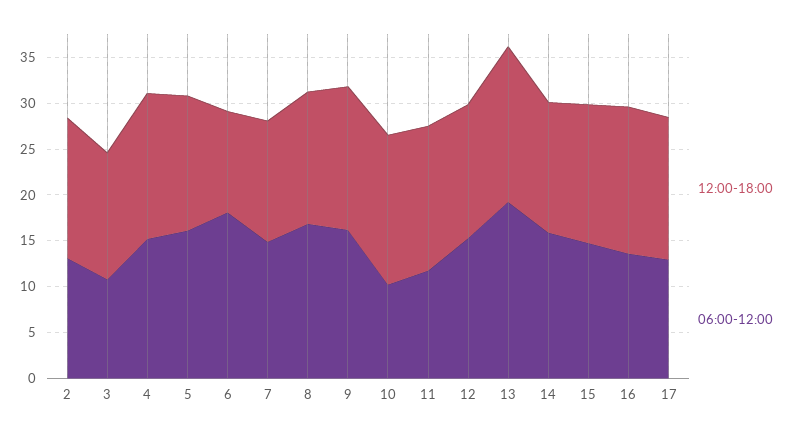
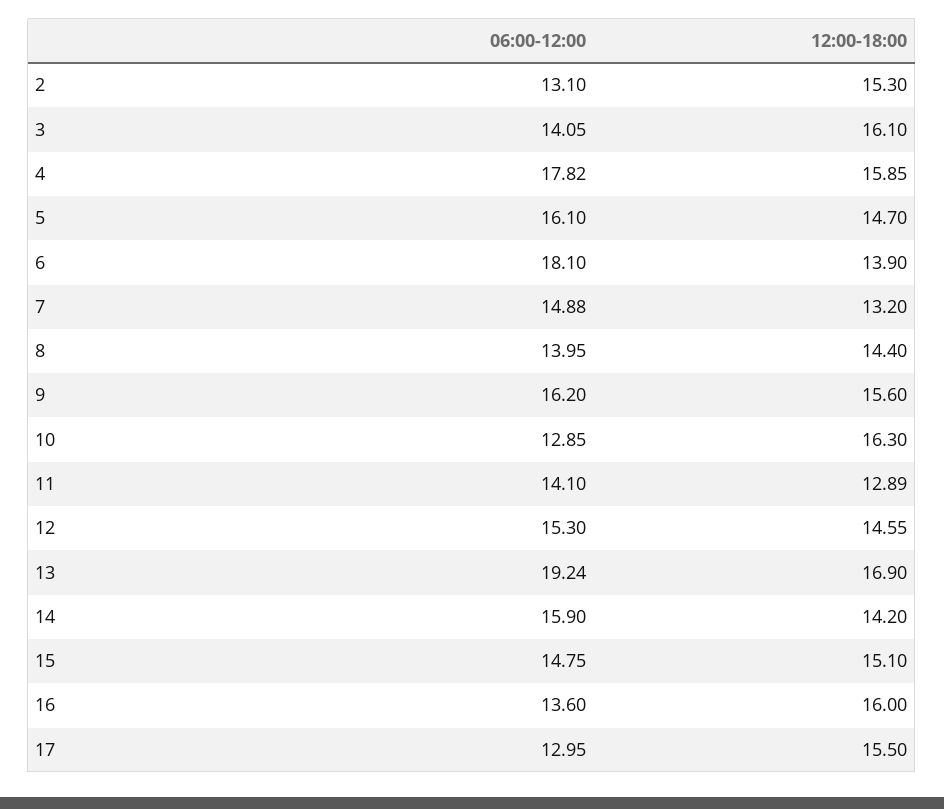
12:00-18:00, 3: 14 -> 16.1
06:00-12:00, 3: 11 -> 14.05
06:00-12:00, 4: 15 -> 17.82
12:00-18:00, 6: 11 -> 13.9
06:00-12:00, 8: 17 -> 13.95
06:00-12:00, 10: 10 -> 12.85
12:00-18:00, 11: 16 -> 12.89
06:00-12:00, 11: 12 -> 14.1

